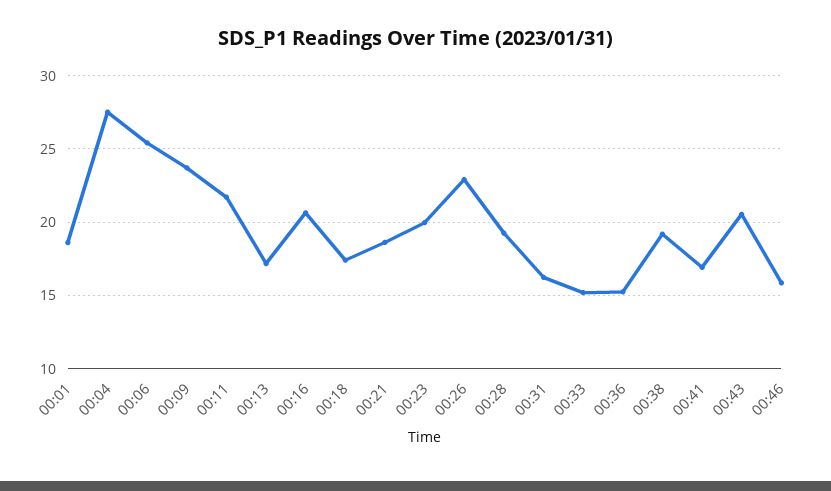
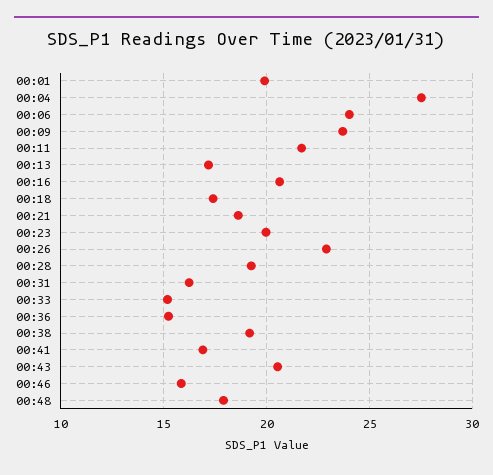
00:01: 18.5 -> 20
00:06: 25.5 -> 24
00:48: none -> 18

